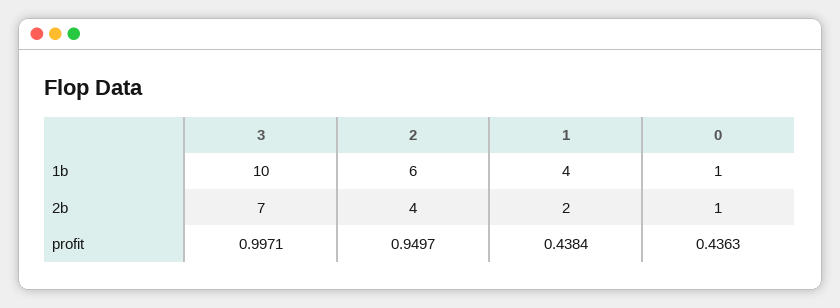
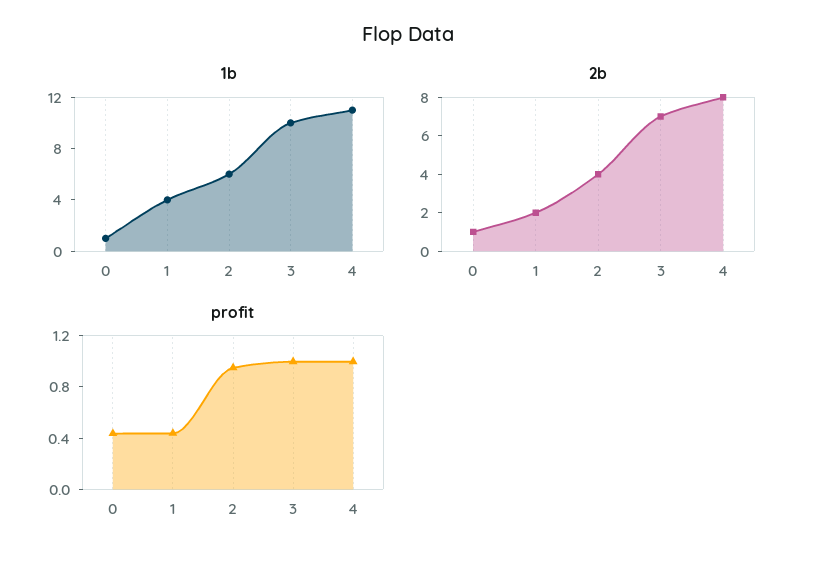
1b, 4: none -> 11
2b, 4: none -> 8
profit, 4: none -> 1

